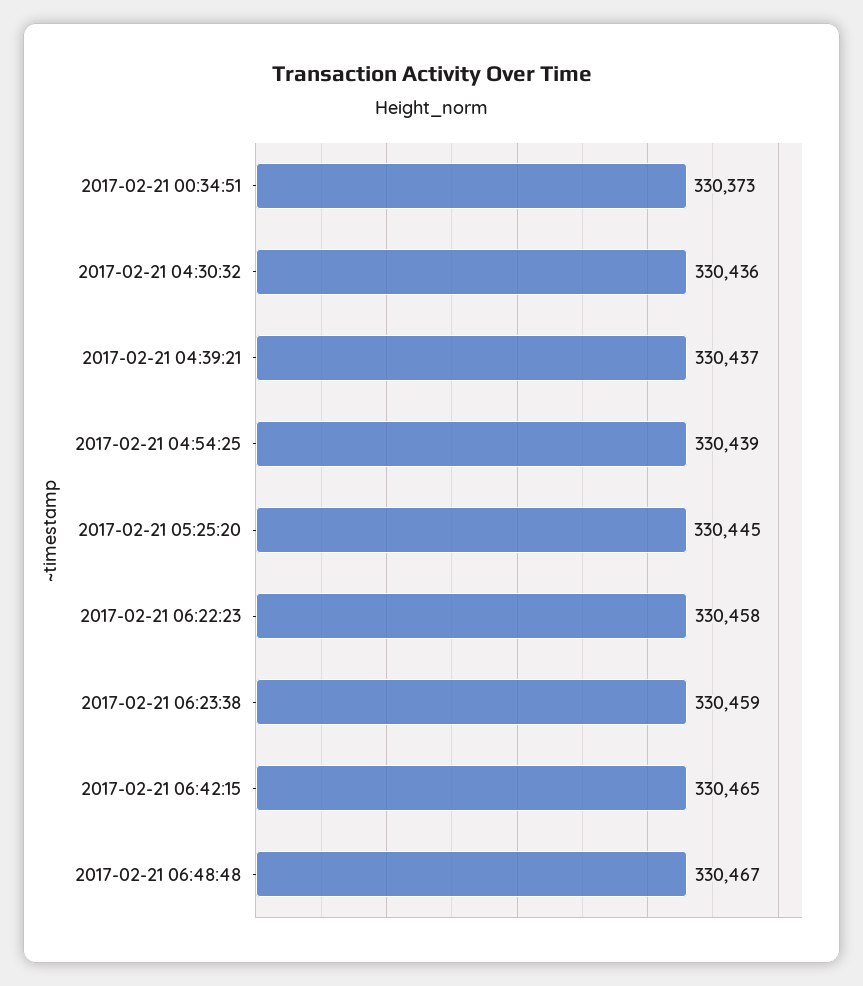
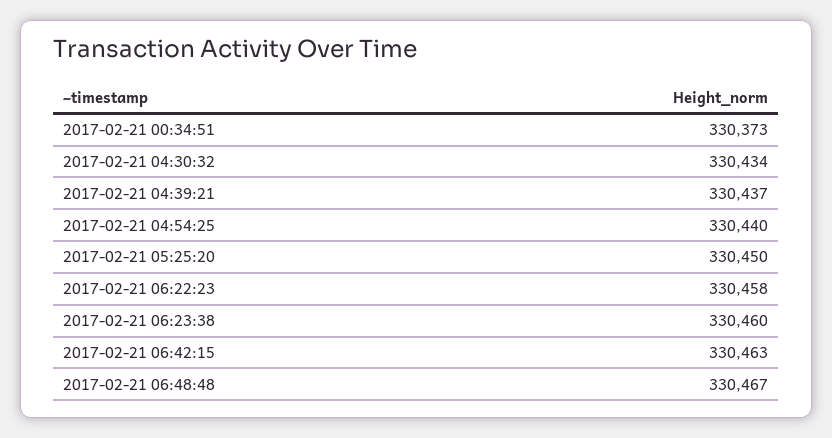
2017-02-21 04:30:32: 330436 -> 330434
2017-02-21 04:54:25: 330439 -> 330440
2017-02-21 05:25:20: 330445 -> 330450
2017-02-21 06:23:38: 330459 -> 330460
2017-02-21 06:42:15: 330465 -> 330463

